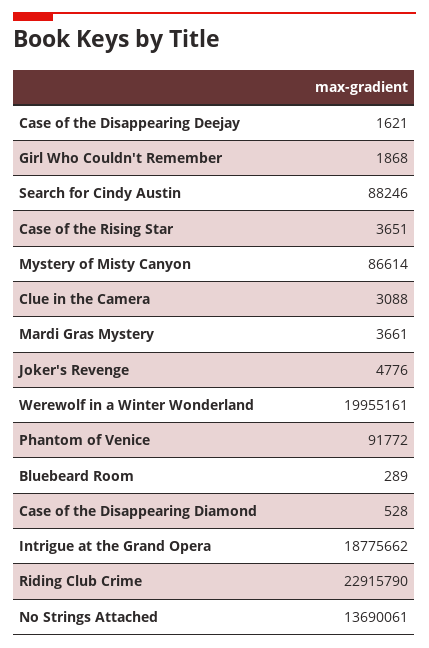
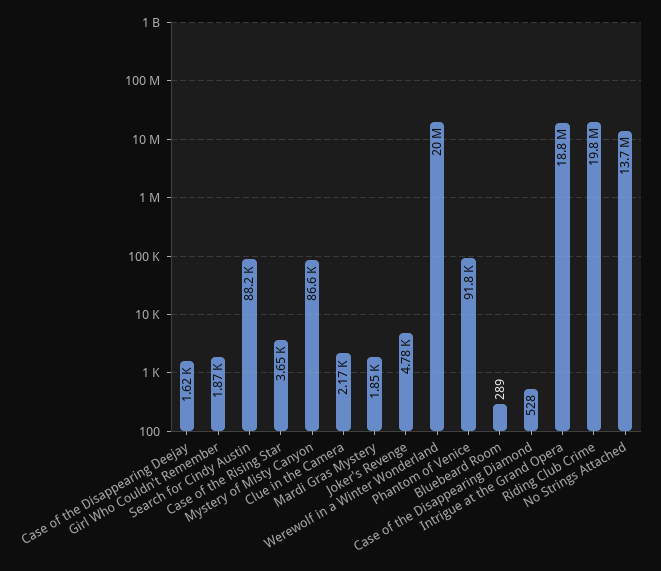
Clue in the Camera: 3088 -> 2170
Mardi Gras Mystery: 3661 -> 1850
Riding Club Crime: 22915790 -> 19800000

